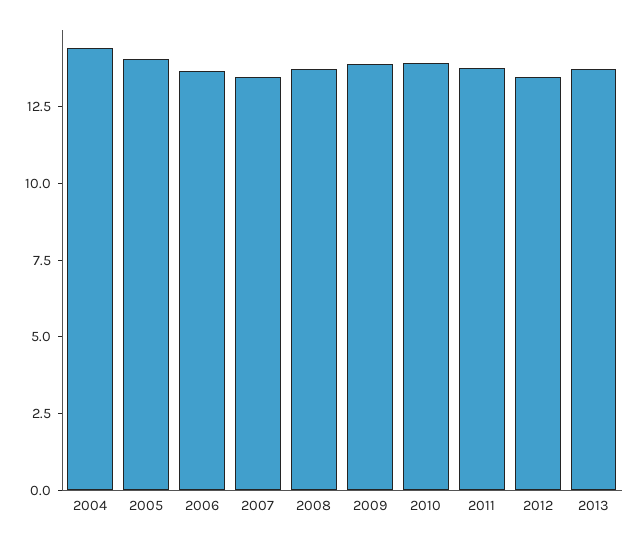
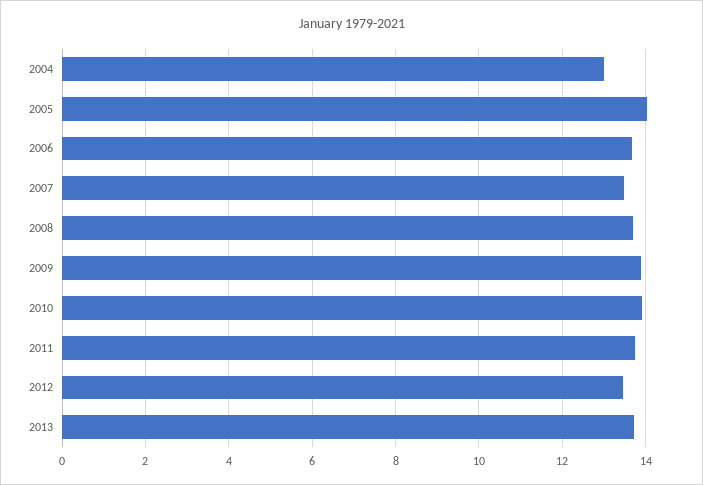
2004: 14.5 -> 13

